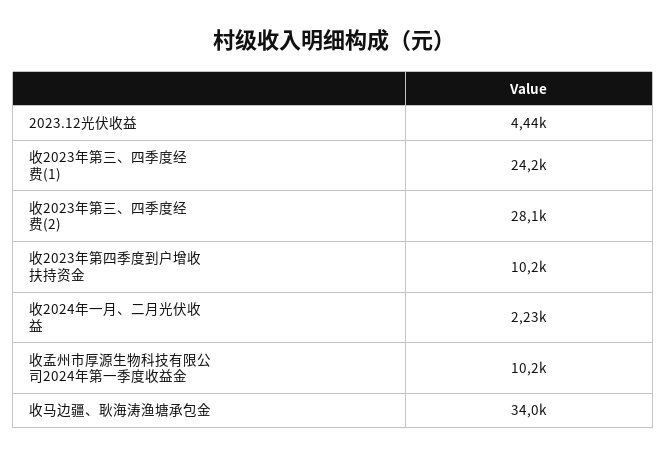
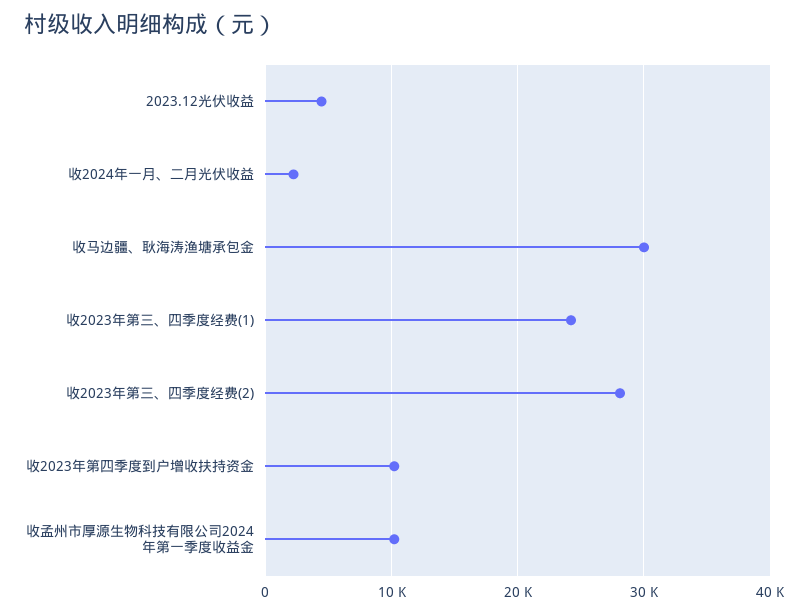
收马边疆、耿海涛渔塘承包金: 34000 -> 30000

